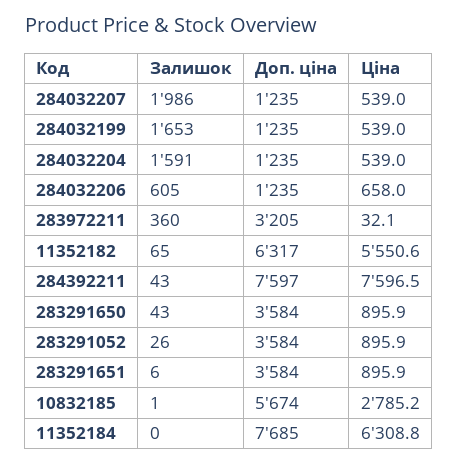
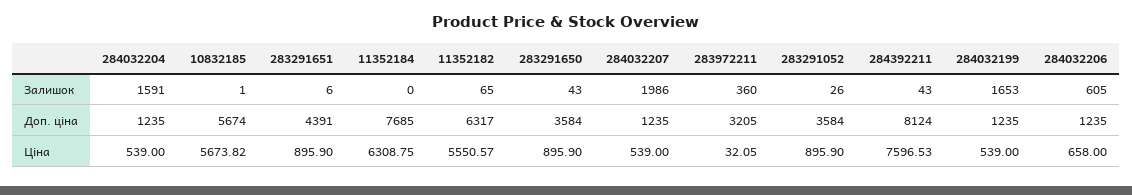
Доп. ціна, 284392211: 7597 -> 8124
Доп. ціна, 283291651: 3584 -> 4391
Ціна, 10832185: 2785.2 -> 5673.82

